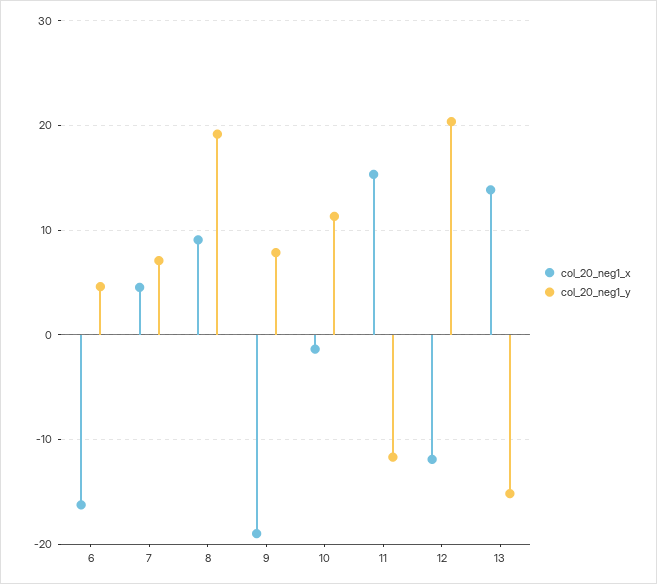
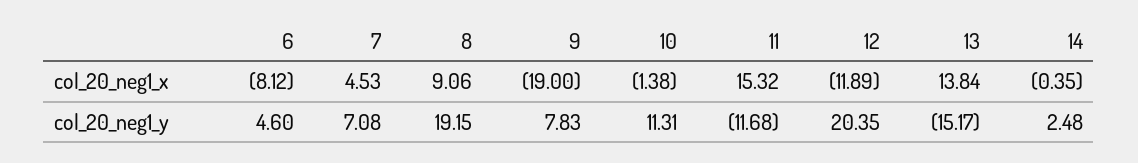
col_20_neg1_x, 6: -16 -> -8.12
col_20_neg1_x, 14: none -> -0.35
col_20_neg1_y, 14: none -> 2.48

